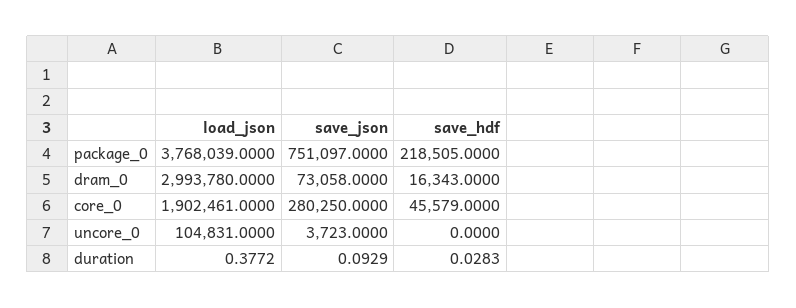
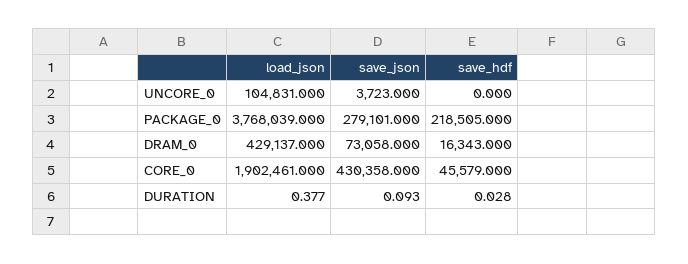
save_json, package_0: 751097 -> 279101
load_json, dram_0: 2993780 -> 429137
save_json, core_0: 280250 -> 430358

